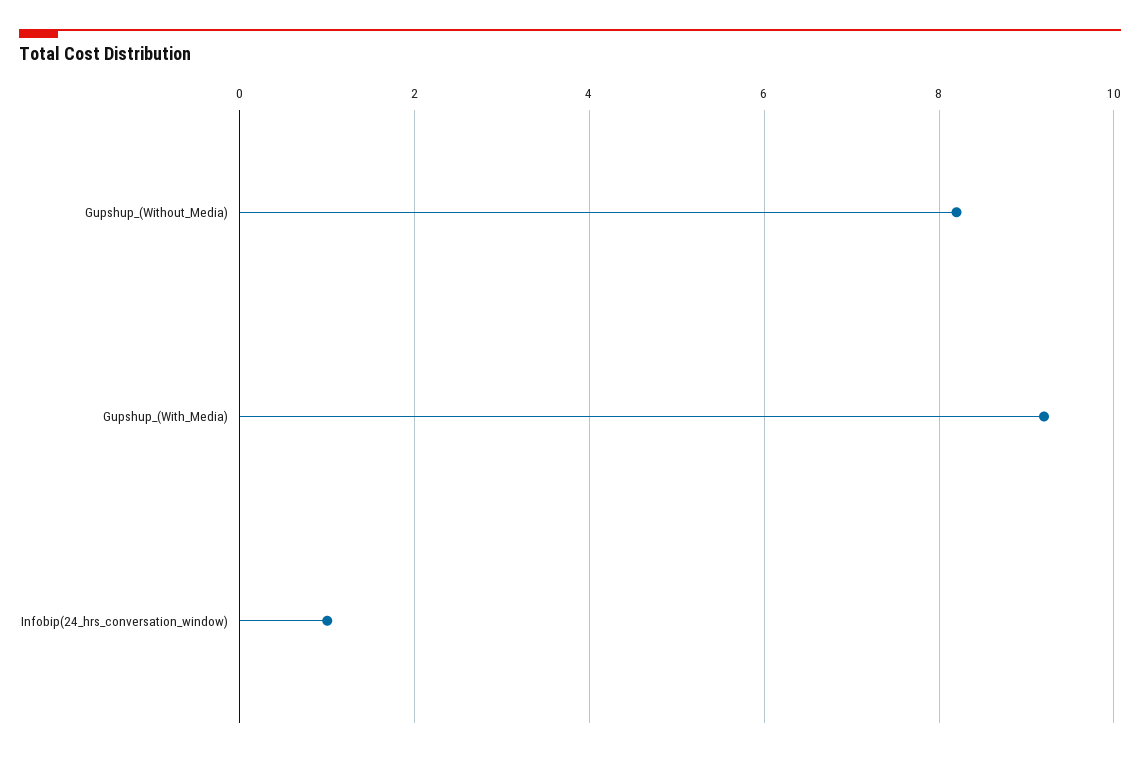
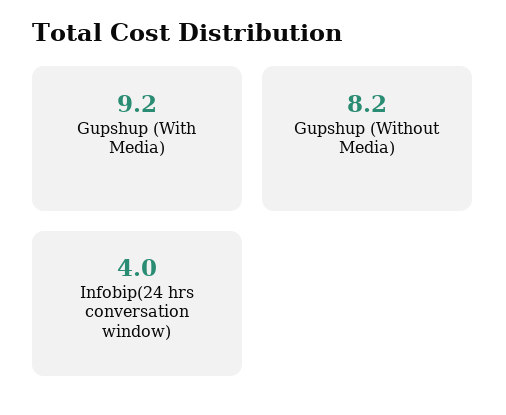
Infobip(24_hrs_conversation_window): 1 -> 4

